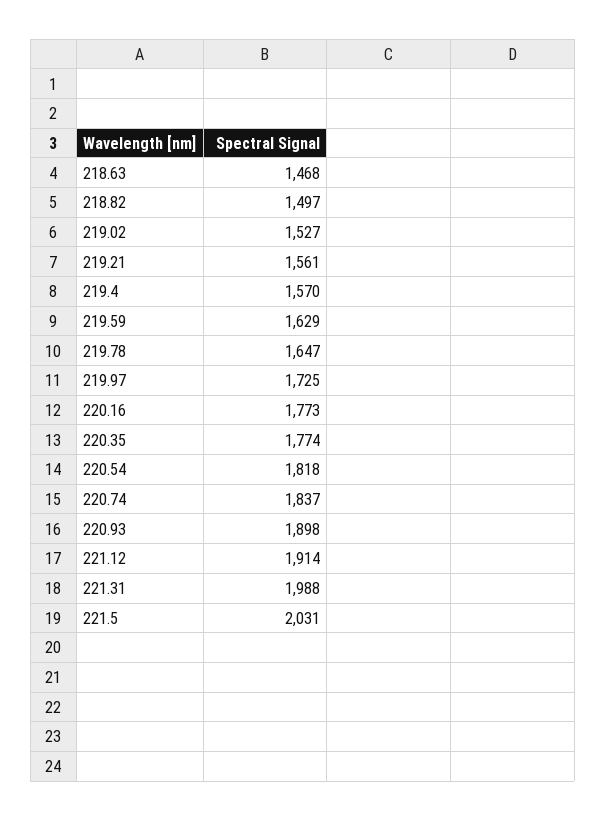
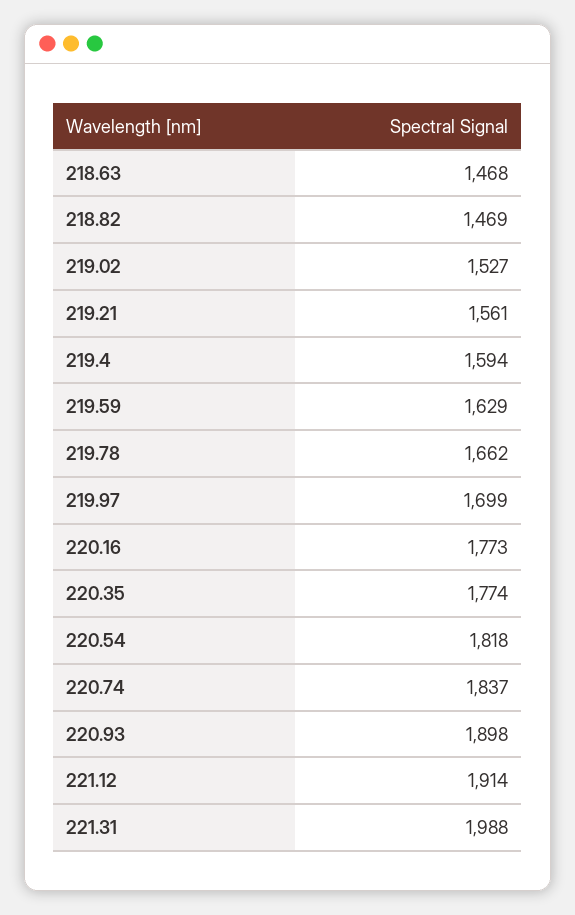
218.82: 1497 -> 1469
219.4: 1570 -> 1594
219.78: 1647 -> 1662
219.97: 1725 -> 1699
221.5: 2031 -> none

